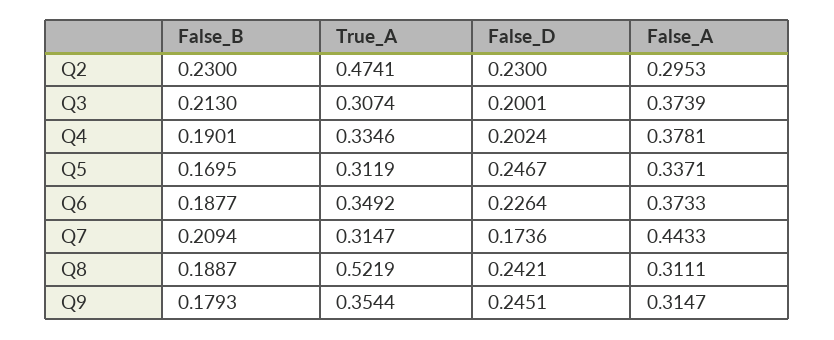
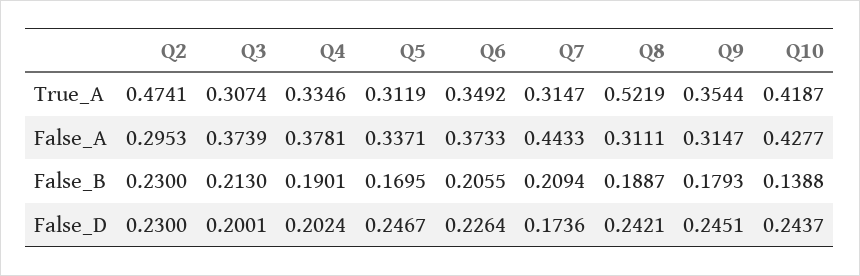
False_B, Q6: 0.1877 -> 0.2055
True_A, Q10: none -> 0.4187
False_A, Q10: none -> 0.4277
False_B, Q10: none -> 0.1388
False_D, Q10: none -> 0.2437

